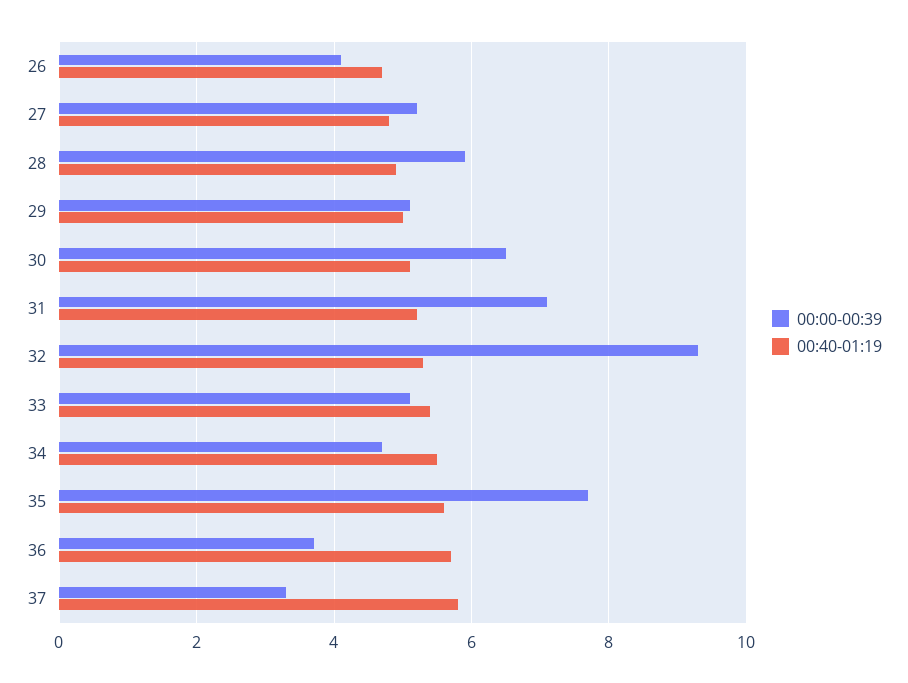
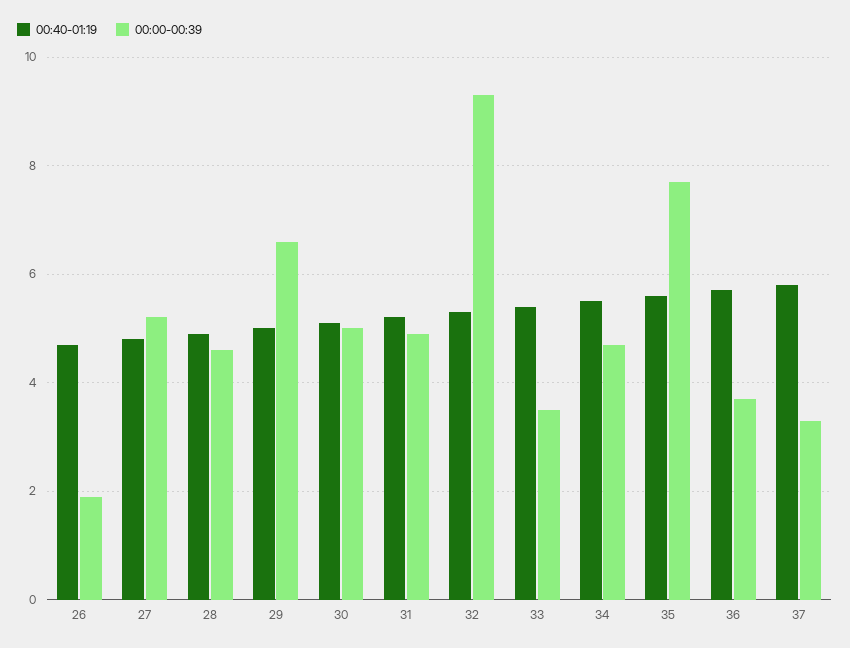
00:00-00:39, 26: 4 -> 2
00:00-00:39, 28: 6 -> 4.5
00:00-00:39, 29: 5 -> 6.5
00:00-00:39, 30: 6.5 -> 5
00:00-00:39, 31: 7 -> 5
00:00-00:39, 33: 5 -> 3.5

